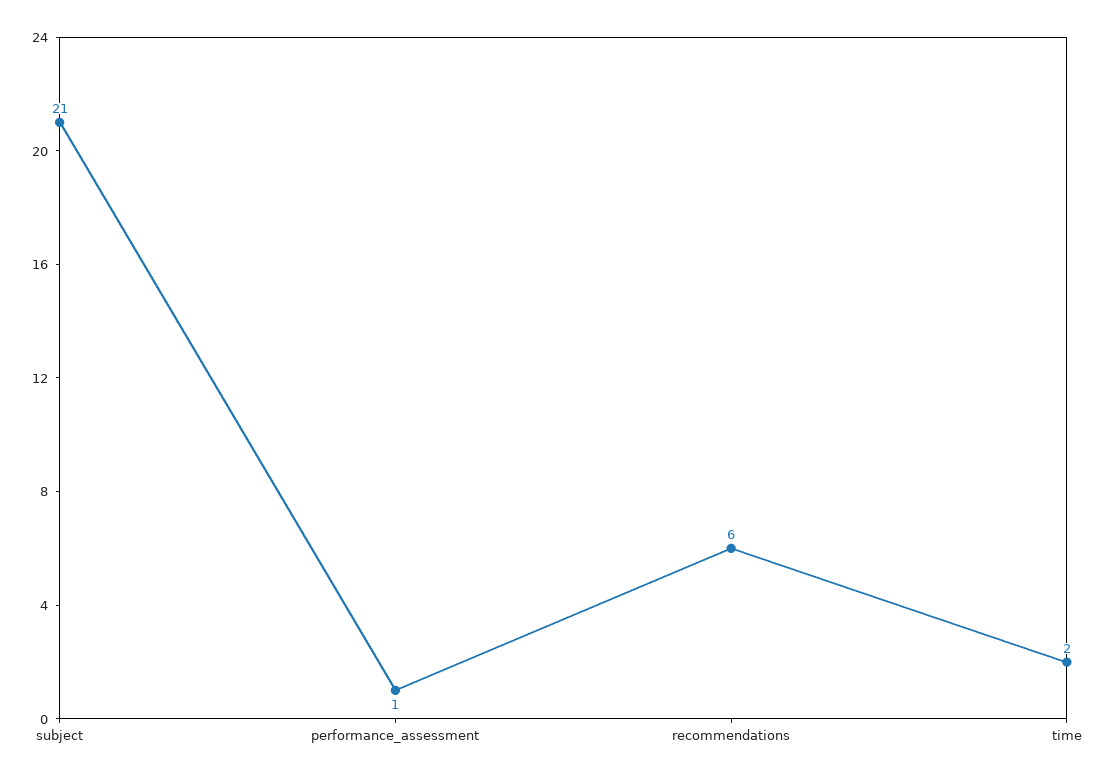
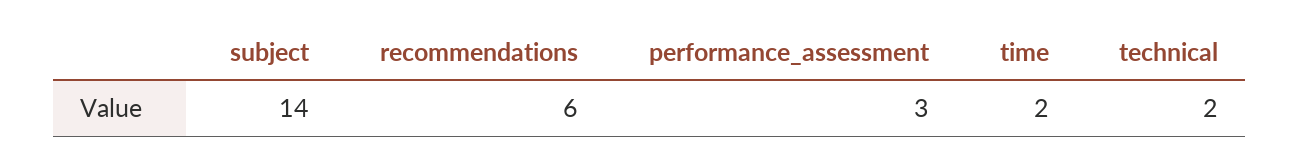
subject: 21 -> 14
performance_assessment: 1 -> 3
technical: none -> 2

